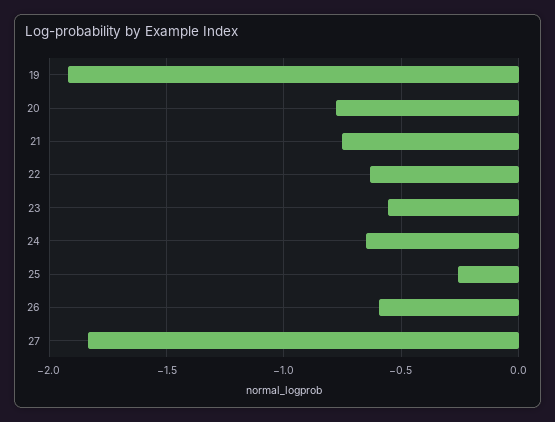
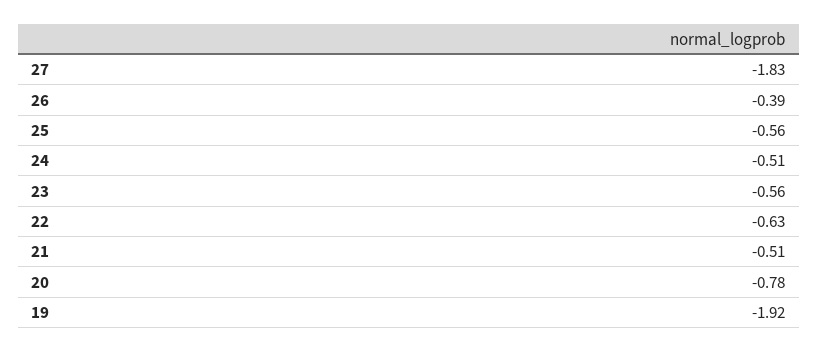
21: -0.75 -> -0.51
24: -0.65 -> -0.51
25: -0.25 -> -0.56
26: -0.6 -> -0.39

